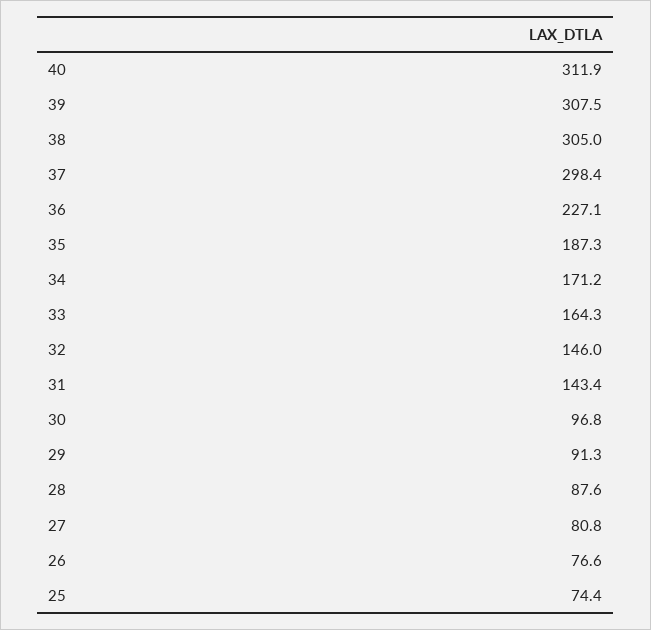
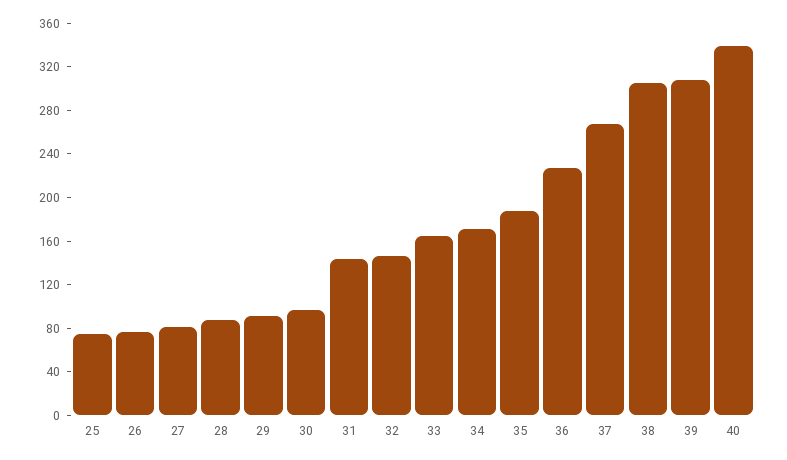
40: 311.9 -> 340
37: 298.4 -> 270

